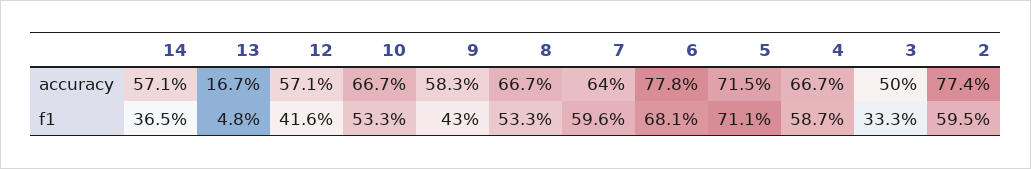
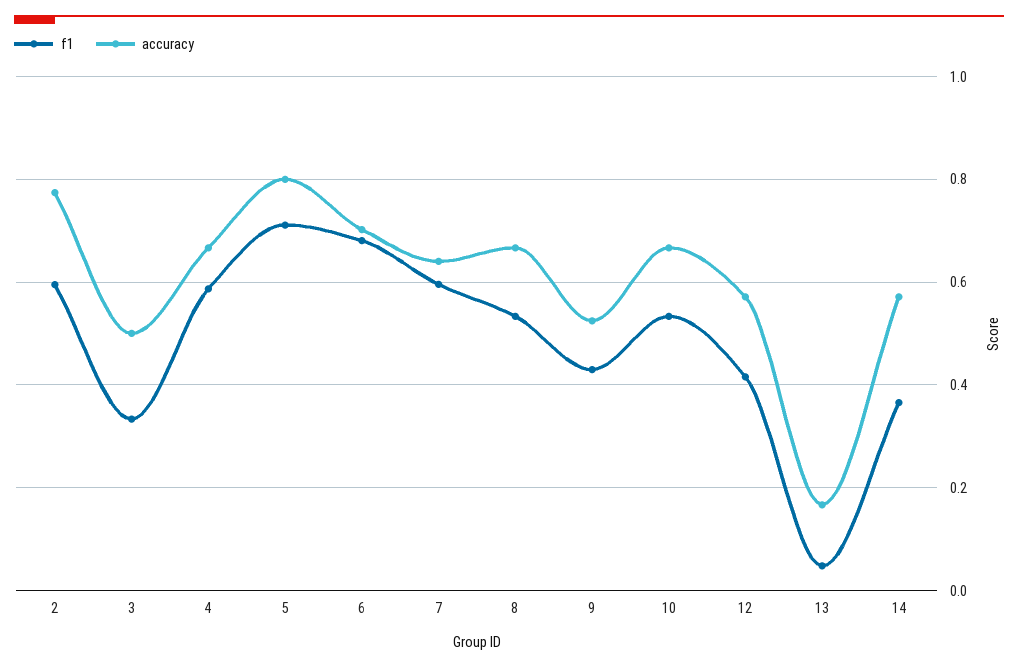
accuracy, 9: 0.583 -> 0.52
accuracy, 6: 0.778 -> 0.7
accuracy, 5: 0.715 -> 0.8

